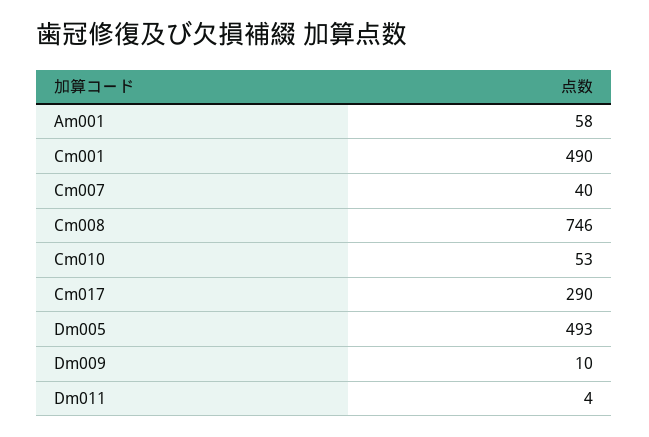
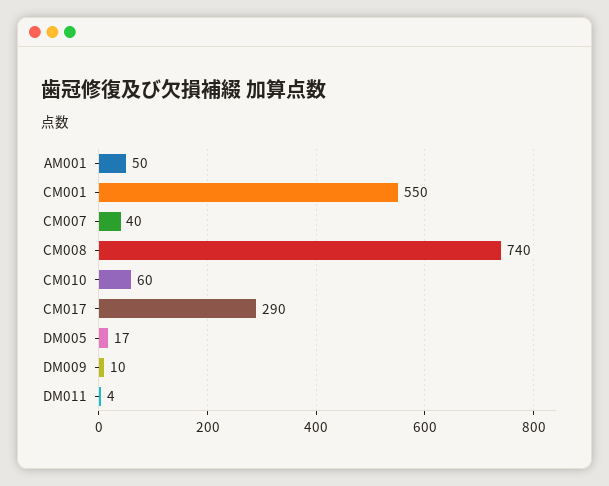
Am001: 58 -> 50
Cm001: 490 -> 550
Cm008: 746 -> 740
Cm010: 53 -> 60
Dm005: 493 -> 17

